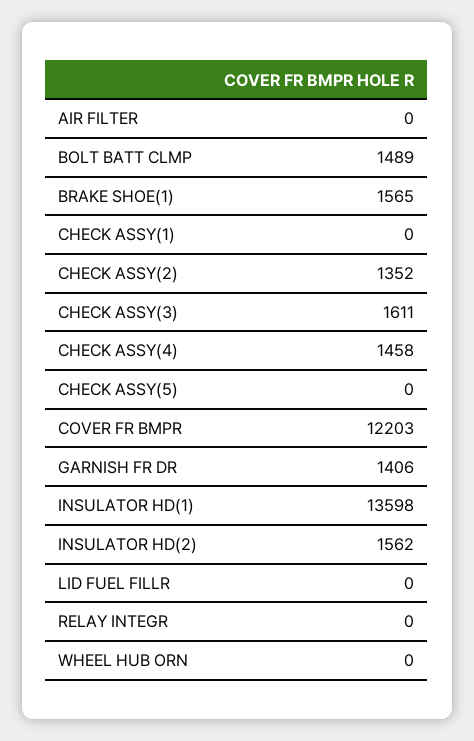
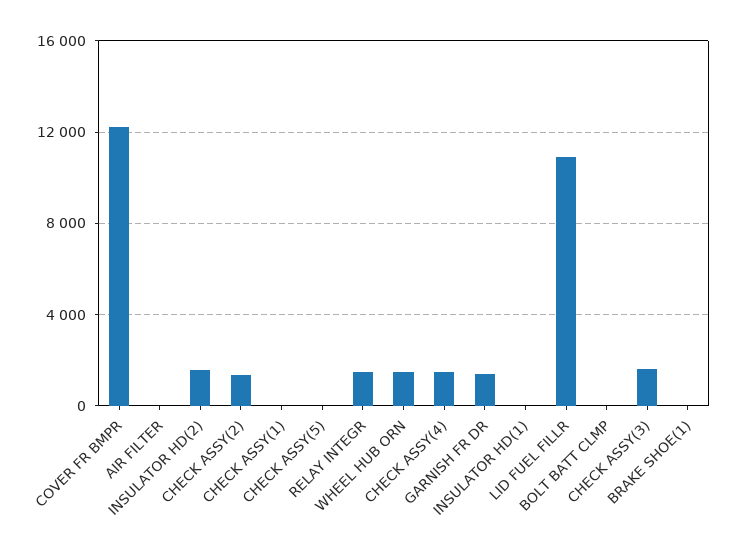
BOLT BATT CLMP: 1489 -> 0
BRAKE SHOE(1): 1565 -> 0
INSULATOR HD(1): 13598 -> 0
LID FUEL FILLR: 0 -> 11000
RELAY INTEGR: 0 -> 1500
WHEEL HUB ORN: 0 -> 1500

